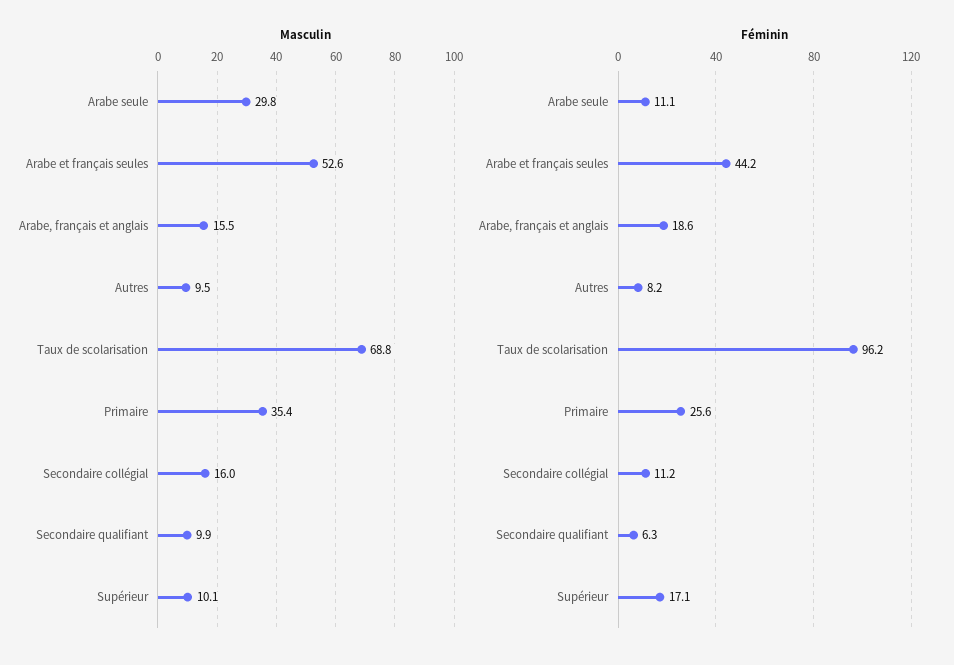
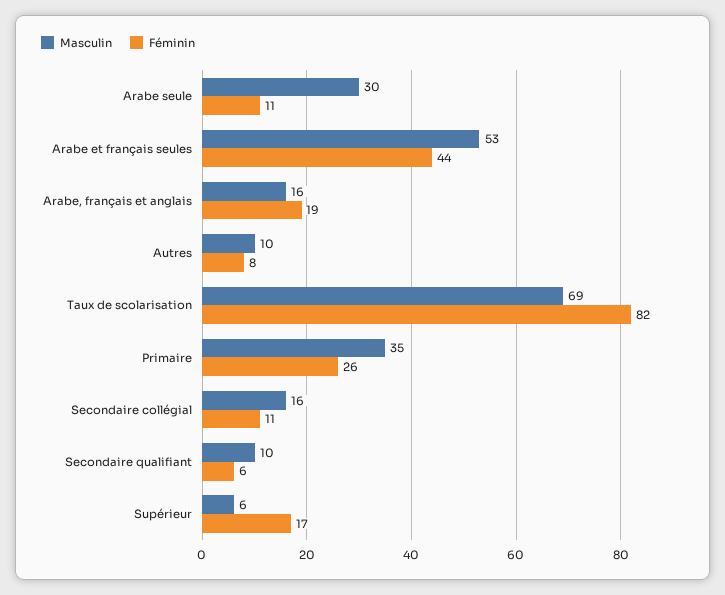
Masculin, Supérieur: 10.1 -> 6
Féminin, Taux de scolarisation: 96.2 -> 82

